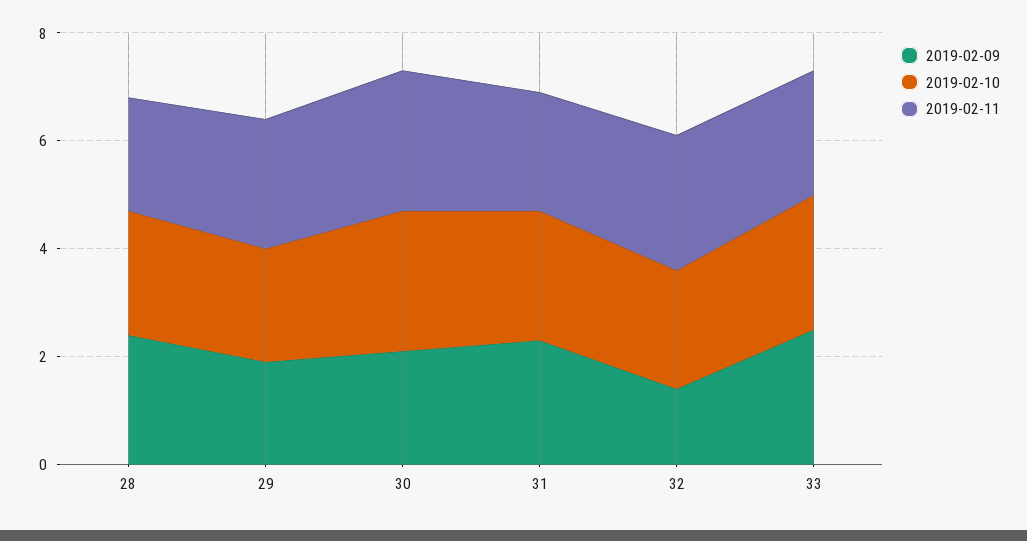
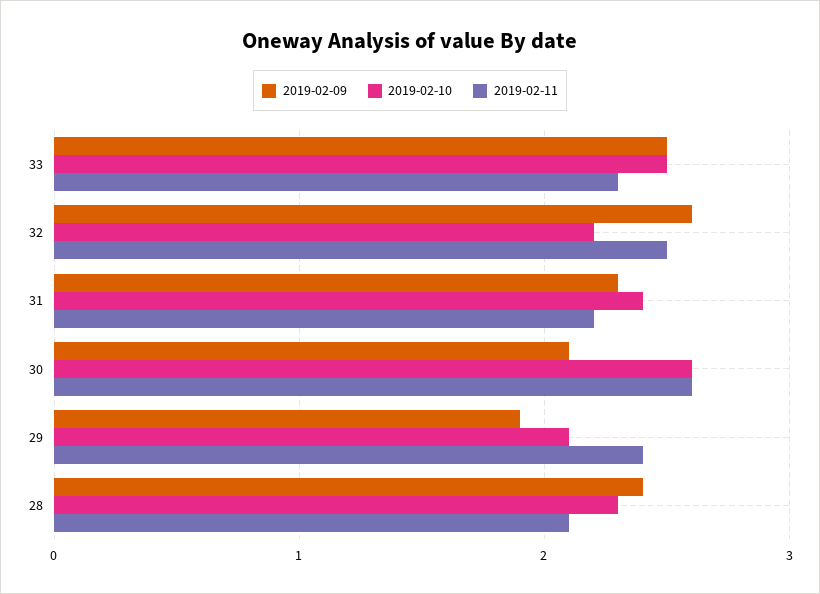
2019-02-09, 32: 1.5 -> 2.6

